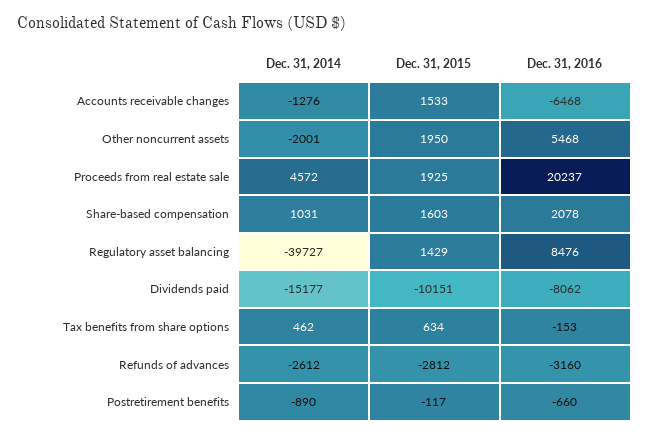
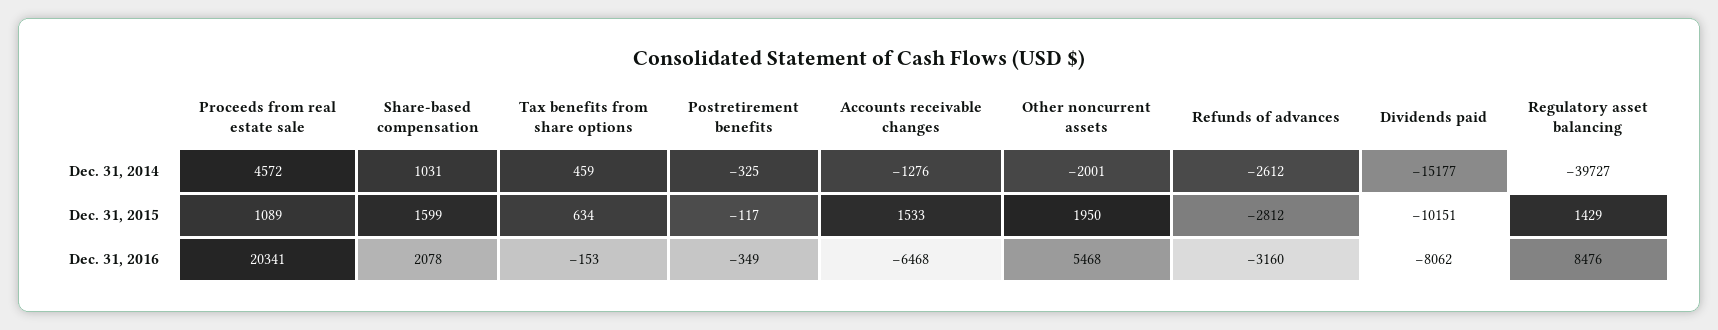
Dec. 31, 2015, Proceeds from real estate sale: 1925 -> 1089
Dec. 31, 2016, Proceeds from real estate sale: 20237 -> 20341
Dec. 31, 2015, Share-based compensation: 1603 -> 1599
Dec. 31, 2014, Tax benefits from share options: 462 -> 459
Dec. 31, 2014, Postretirement benefits: -890 -> -325
Dec. 31, 2016, Postretirement benefits: -660 -> -349

